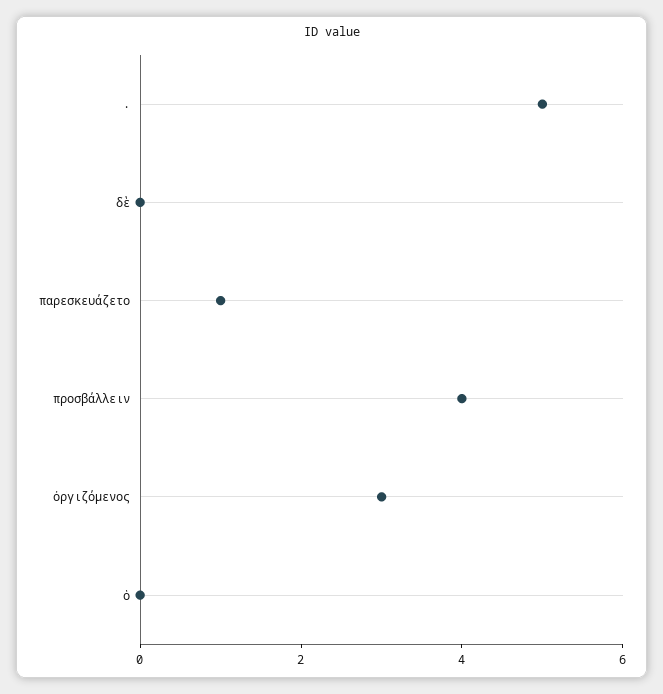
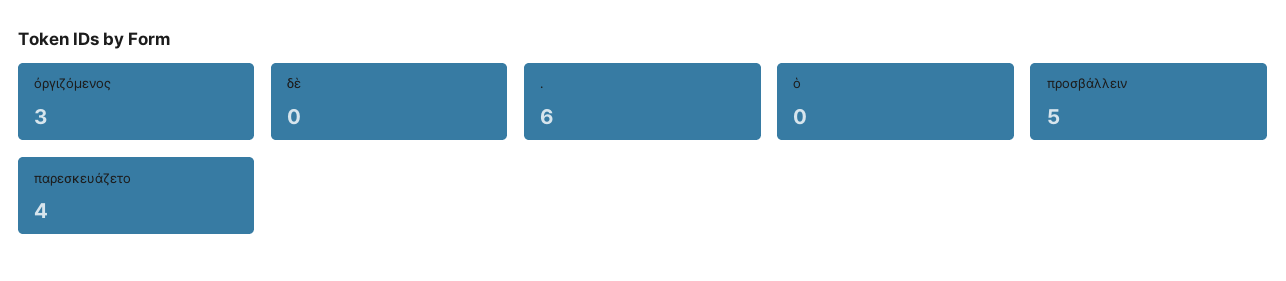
.: 5 -> 6
παρεσκευάζετο: 1 -> 4
προσβάλλειν: 4 -> 5

